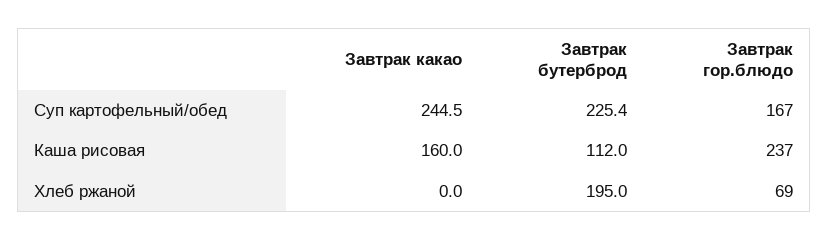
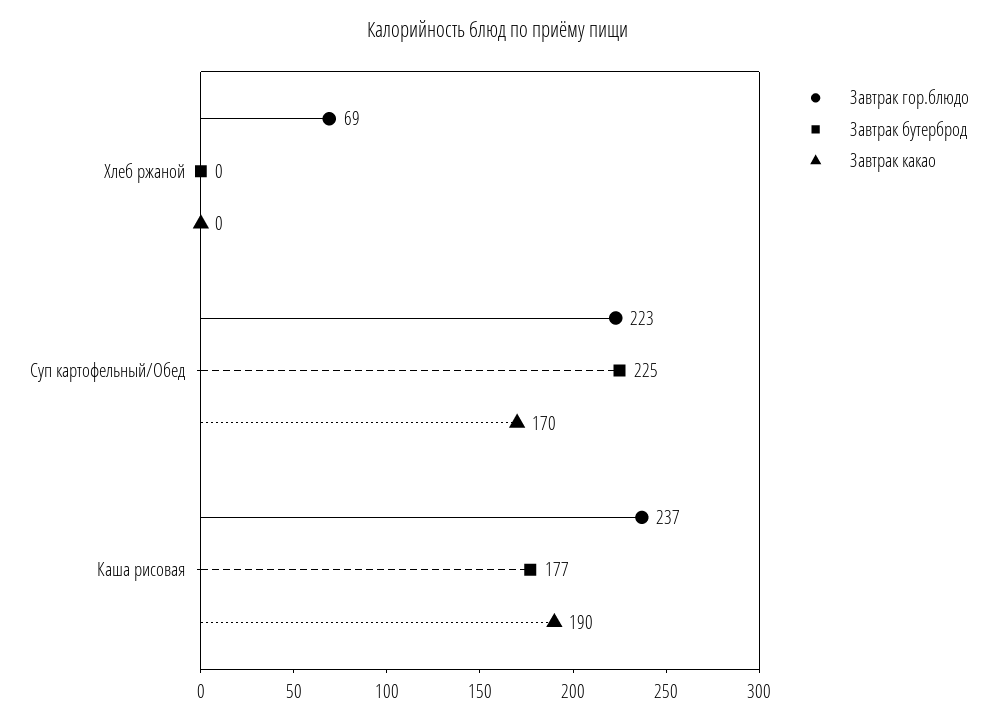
Завтрак какао, Суп картофельный/обед: 244.5 -> 170
Завтрак гор.блюдо, Суп картофельный/обед: 167 -> 223
Завтрак какао, Каша рисовая: 160 -> 190
Завтрак бутерброд, Каша рисовая: 112 -> 177
Завтрак бутерброд, Хлеб ржаной: 195 -> 0

